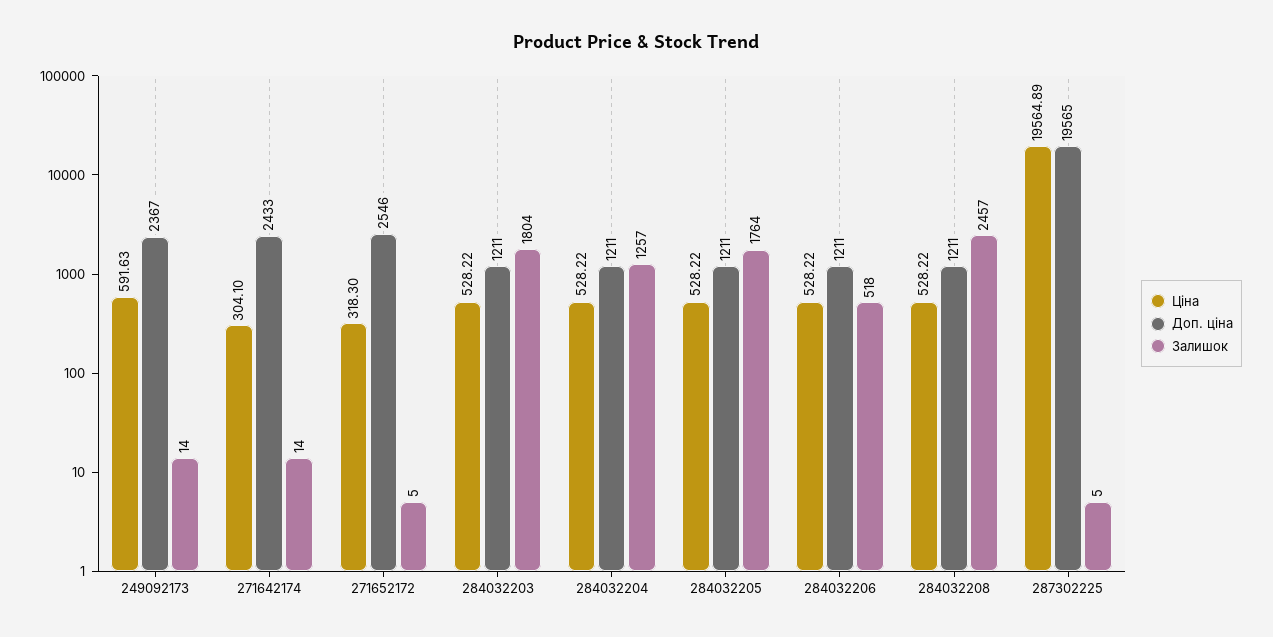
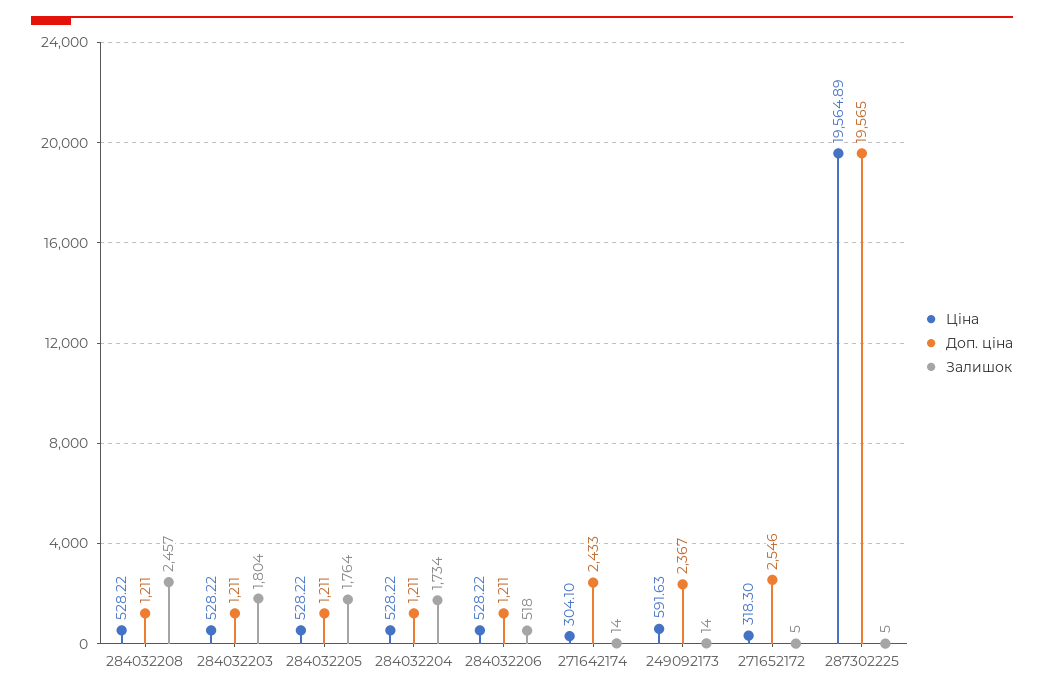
Залишок, 284032204: 1257 -> 1734

